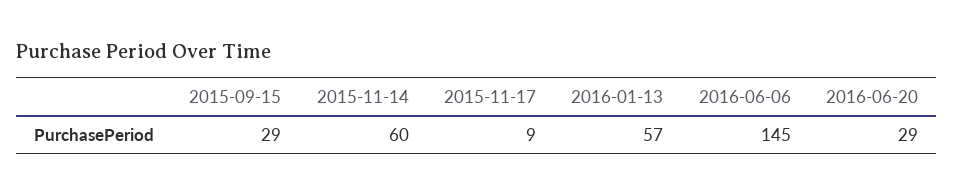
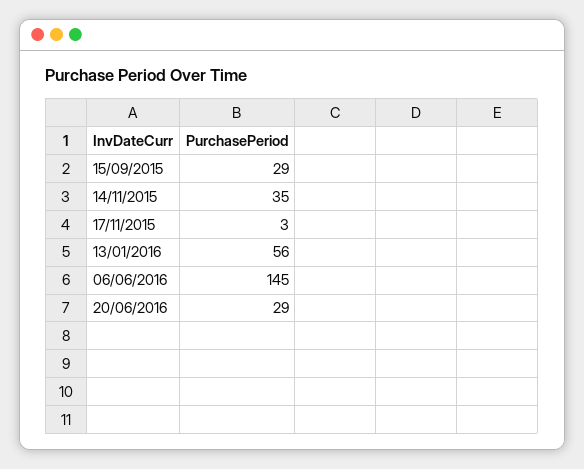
2015-11-14: 60 -> 35
2015-11-17: 9 -> 3
2016-01-13: 57 -> 56

